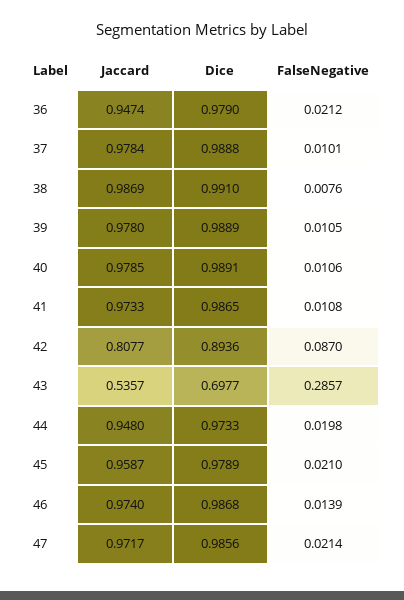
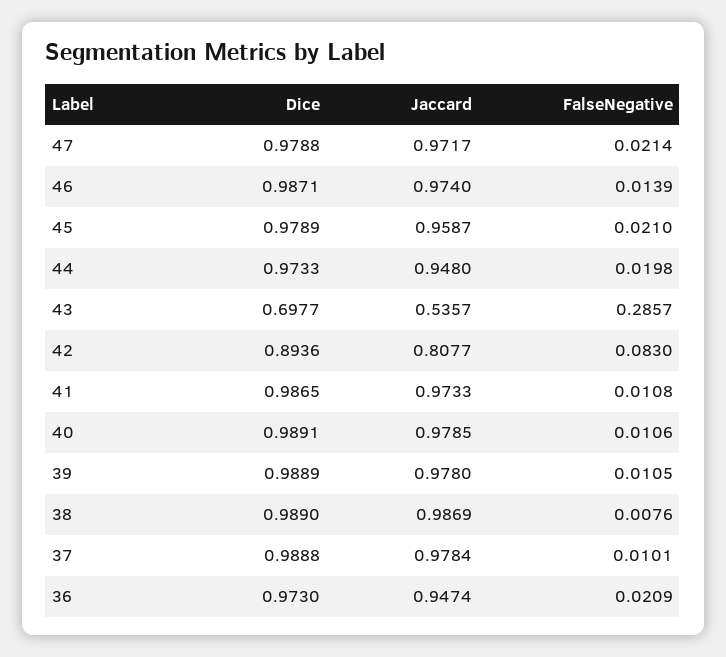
Dice, 36: 0.979 -> 0.973
FalseNegative, 36: 0.0212 -> 0.0209
Dice, 38: 0.991 -> 0.989
FalseNegative, 42: 0.087 -> 0.083
Dice, 46: 0.9868 -> 0.9871
Dice, 47: 0.9856 -> 0.9788

